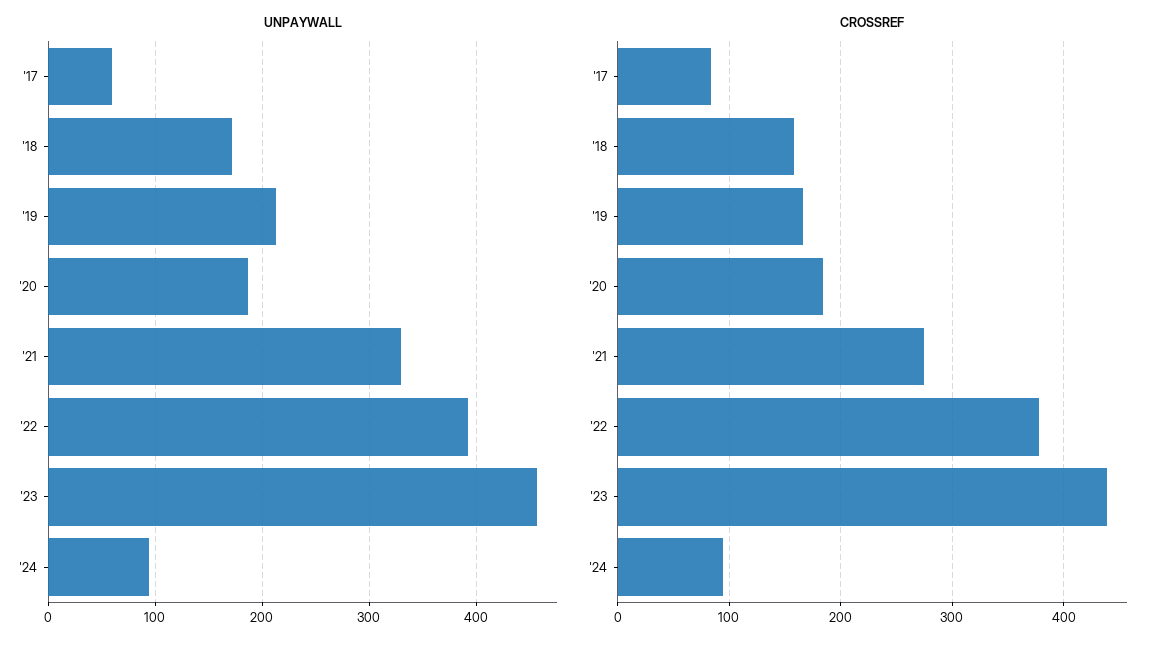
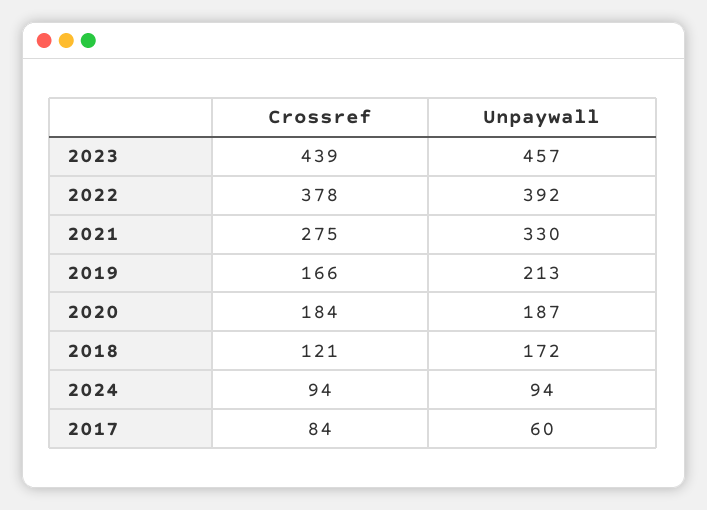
CROSSREF, '18: 160 -> 121

